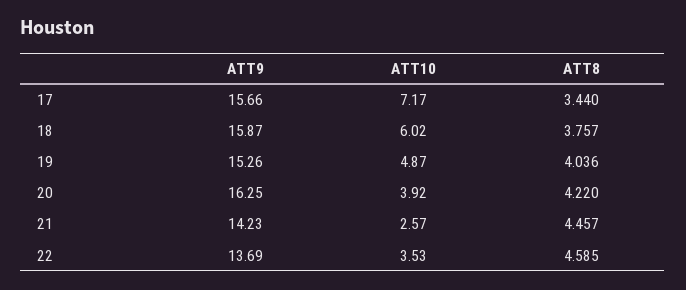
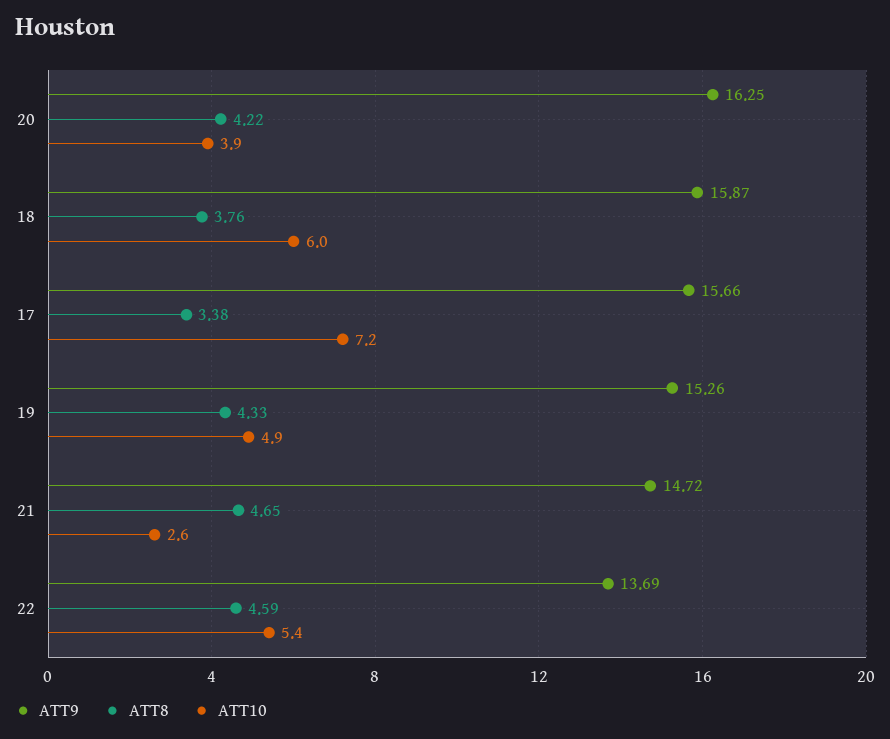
ATT8, 17: 3.44 -> 3.38
ATT8, 19: 4.036 -> 4.33
ATT9, 21: 14.23 -> 14.72
ATT8, 21: 4.457 -> 4.65
ATT10, 22: 3.53 -> 5.4

